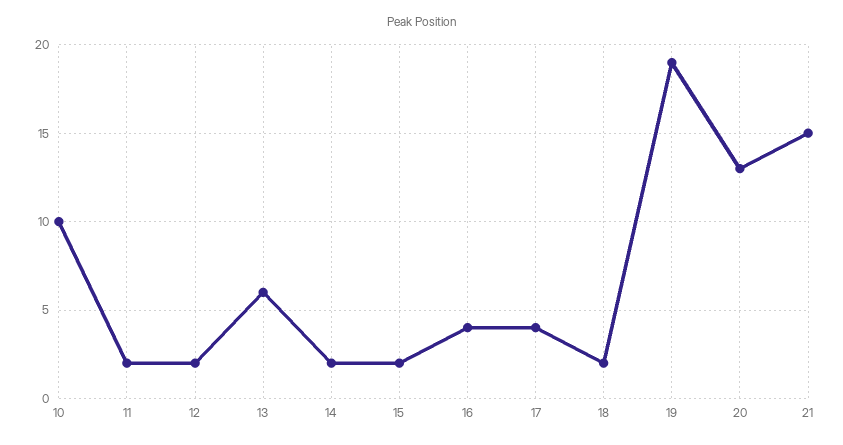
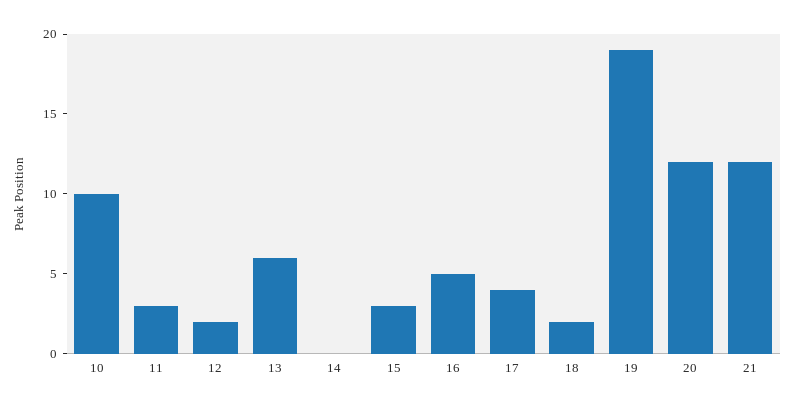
11: 2 -> 3
14: 2 -> 0
15: 2 -> 3
16: 4 -> 5
20: 13 -> 12
21: 15 -> 12

